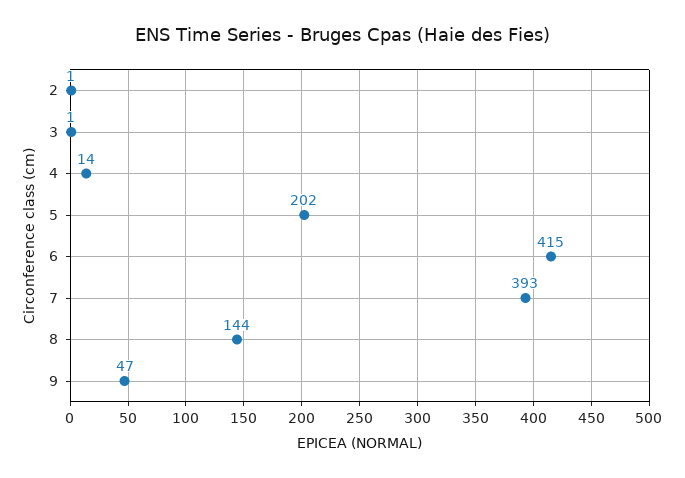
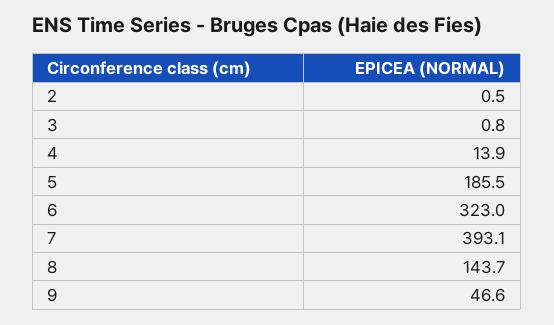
5: 202 -> 185.5
6: 415 -> 323

